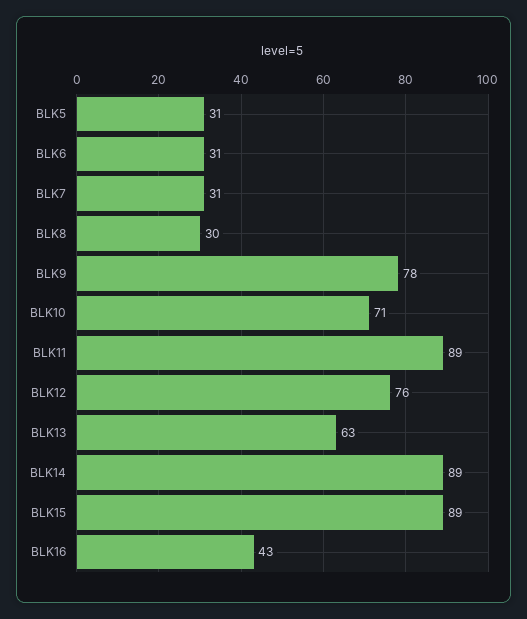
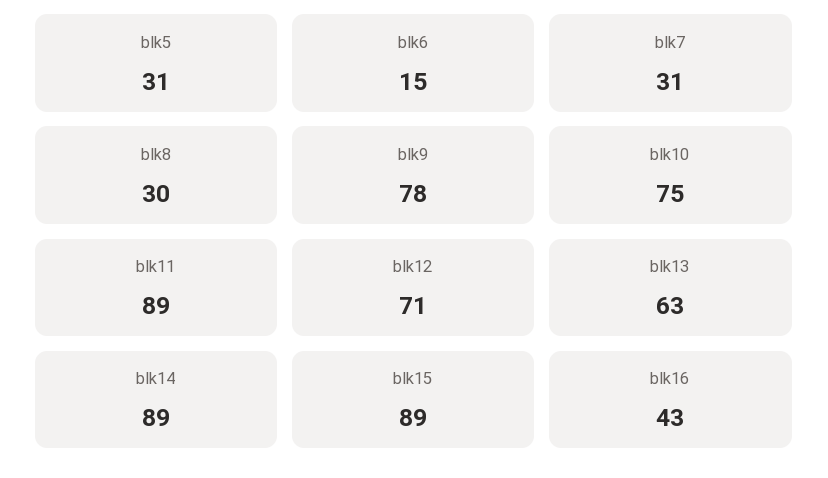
BLK6: 31 -> 15
BLK10: 71 -> 75
BLK12: 76 -> 71

